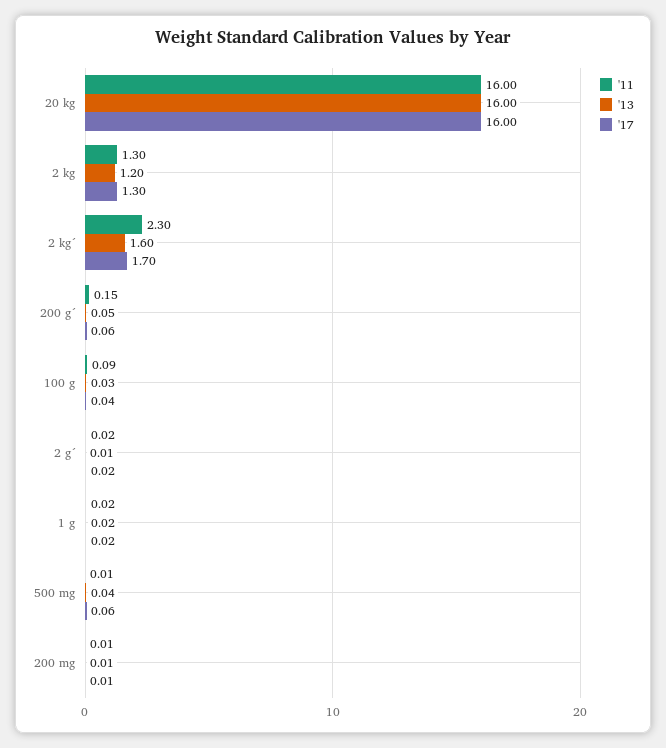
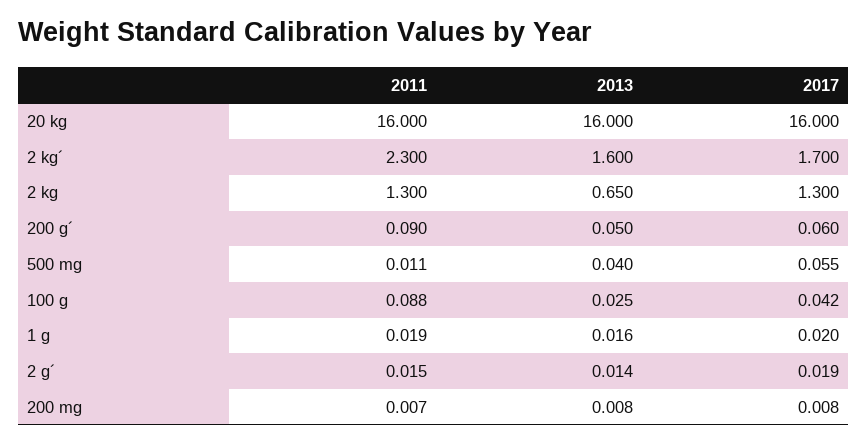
'13, 2 kg: 1.2 -> 0.65
'11, 200 g´: 0.15 -> 0.09

